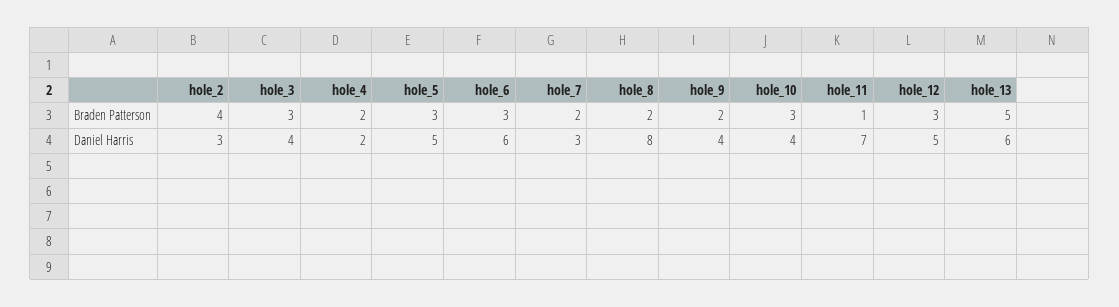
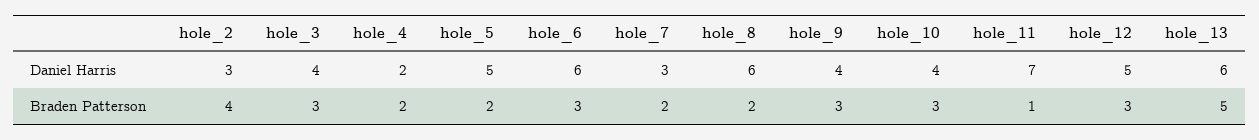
hole_5, Braden Patterson: 3 -> 2
hole_9, Braden Patterson: 2 -> 3
hole_8, Daniel Harris: 8 -> 6

